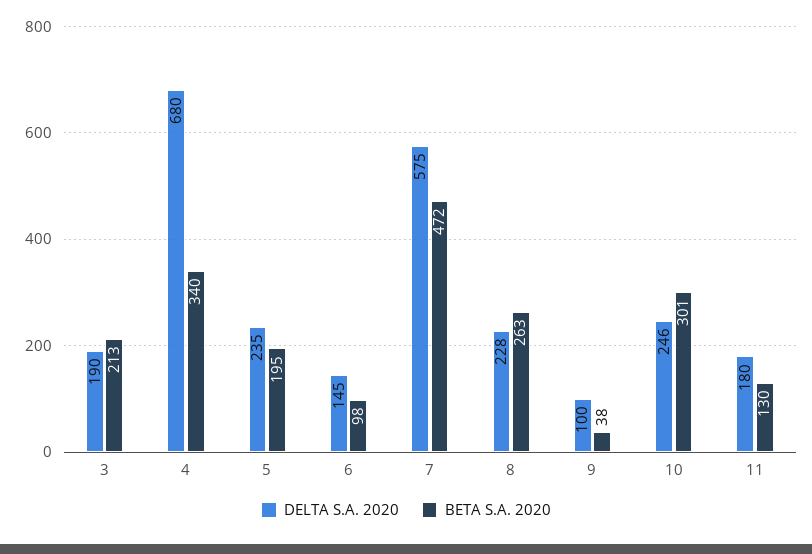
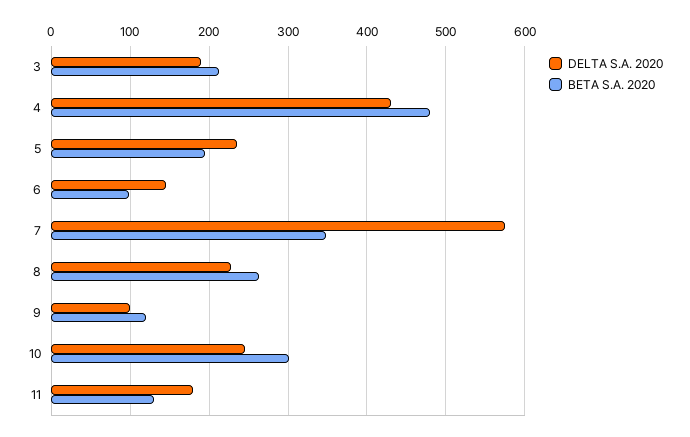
DELTA S.A. 2020, 4: 680 -> 430
BETA S.A. 2020, 4: 340 -> 480
BETA S.A. 2020, 7: 472 -> 350
BETA S.A. 2020, 9: 38 -> 120

